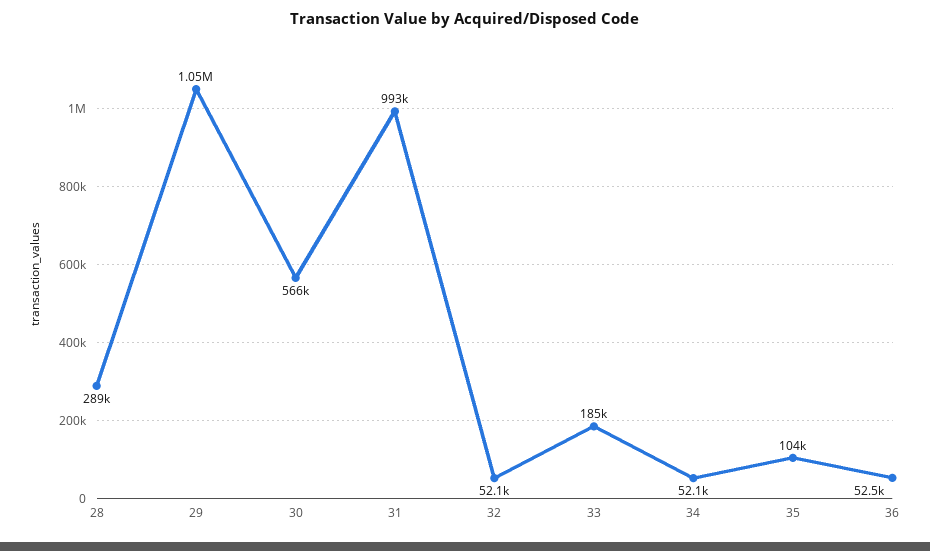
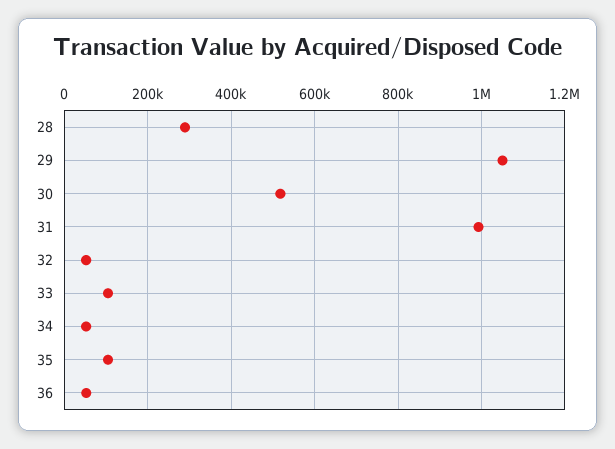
30: 566000 -> 520000
33: 185000 -> 100000

